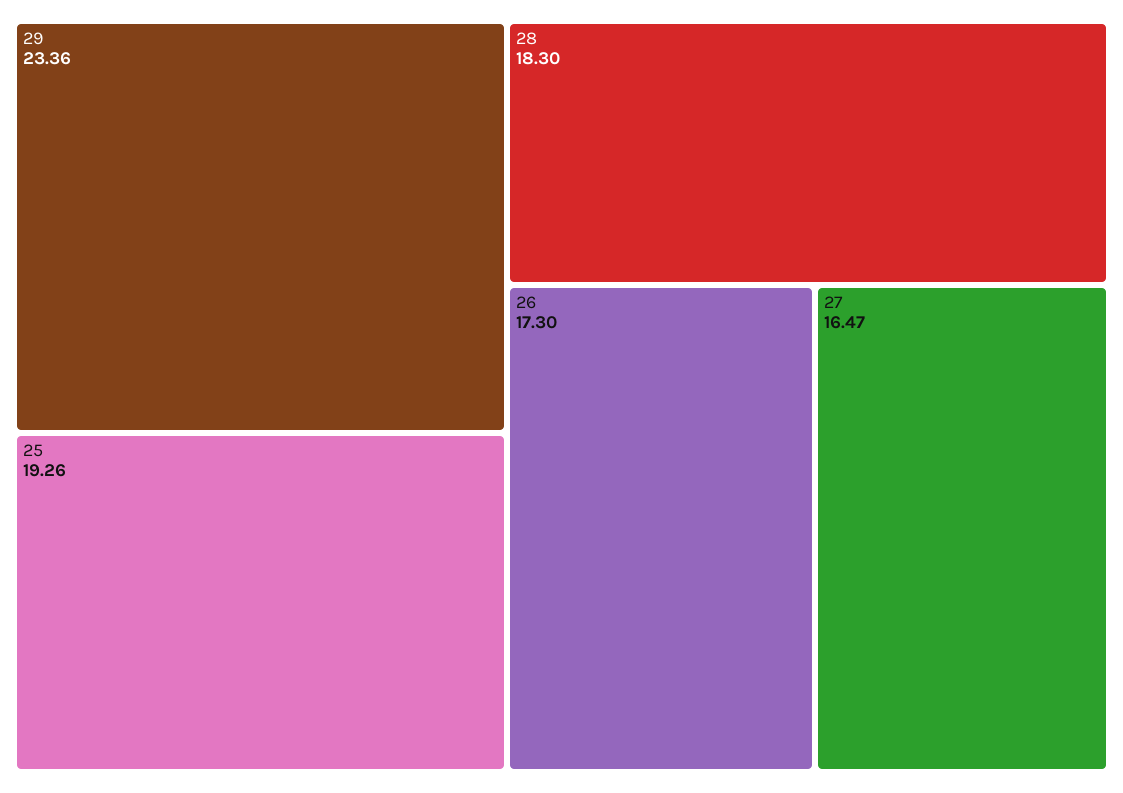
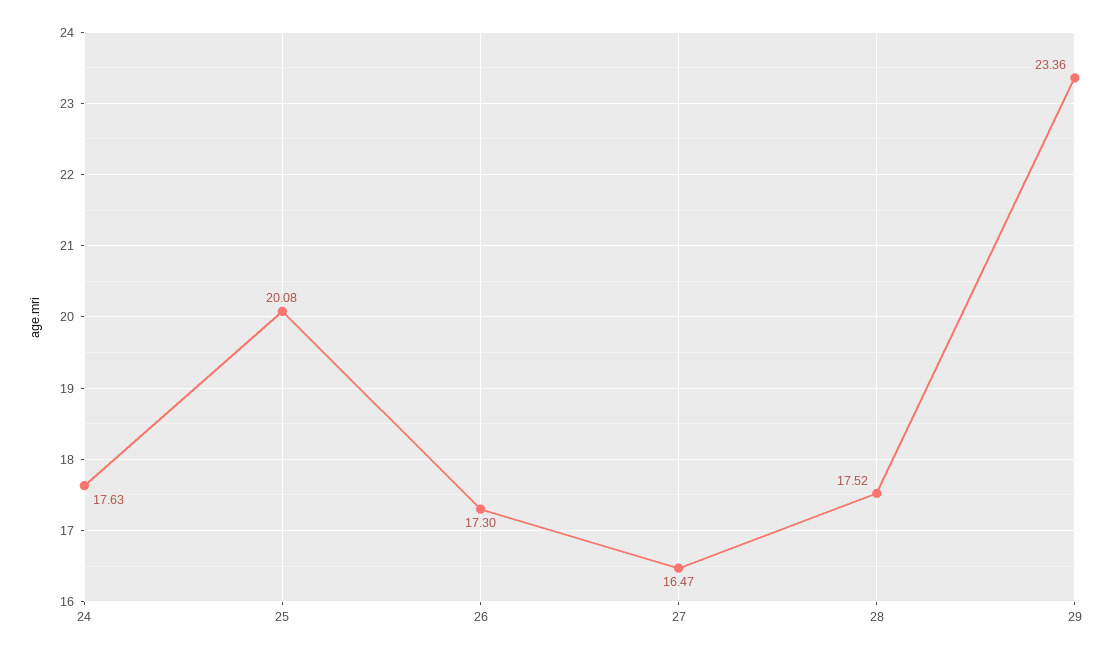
25: 19.26 -> 20.08
28: 18.3 -> 17.52
24: none -> 17.63

